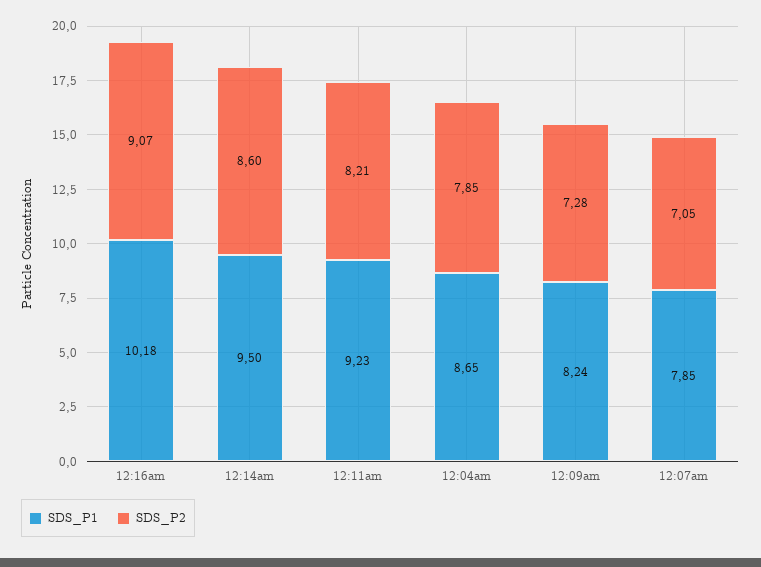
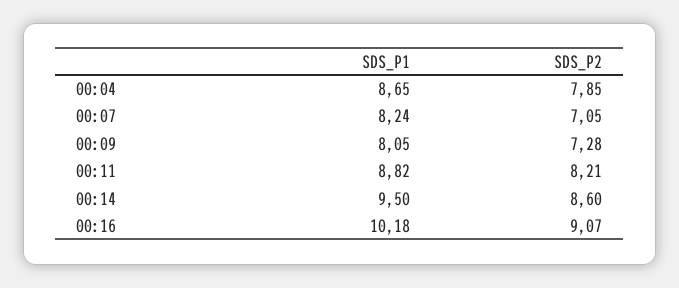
SDS_P1, 12:11am: 9.23 -> 8.82
SDS_P1, 12:09am: 8.24 -> 8.05
SDS_P1, 12:07am: 7.85 -> 8.24

